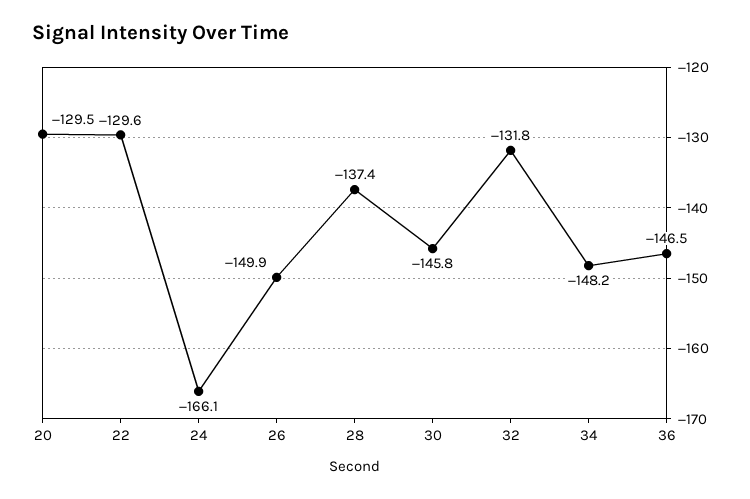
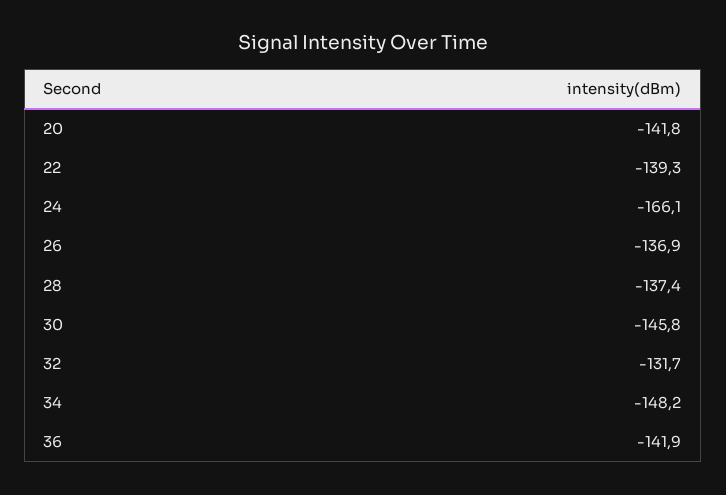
20: -129.5 -> -141.8
22: -129.6 -> -139.3
26: -149.9 -> -136.9
32: -131.8 -> -131.7
36: -146.5 -> -141.9

